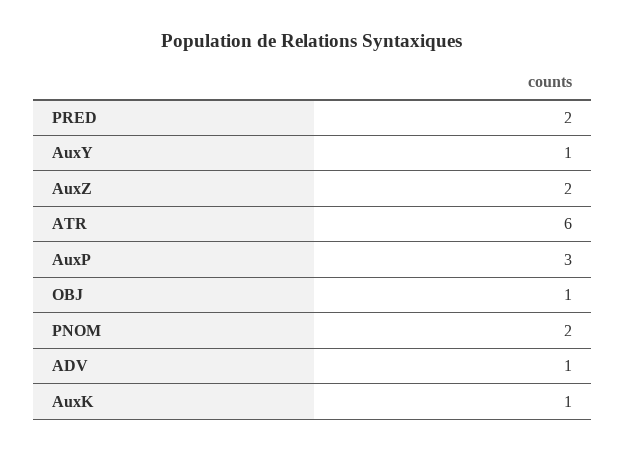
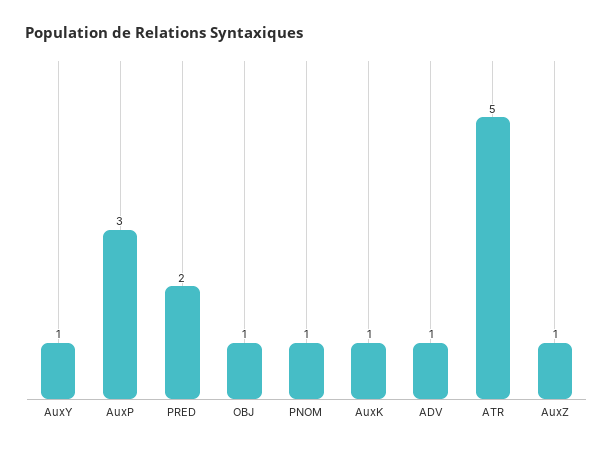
AuxZ: 2 -> 1
ATR: 6 -> 5
PNOM: 2 -> 1

